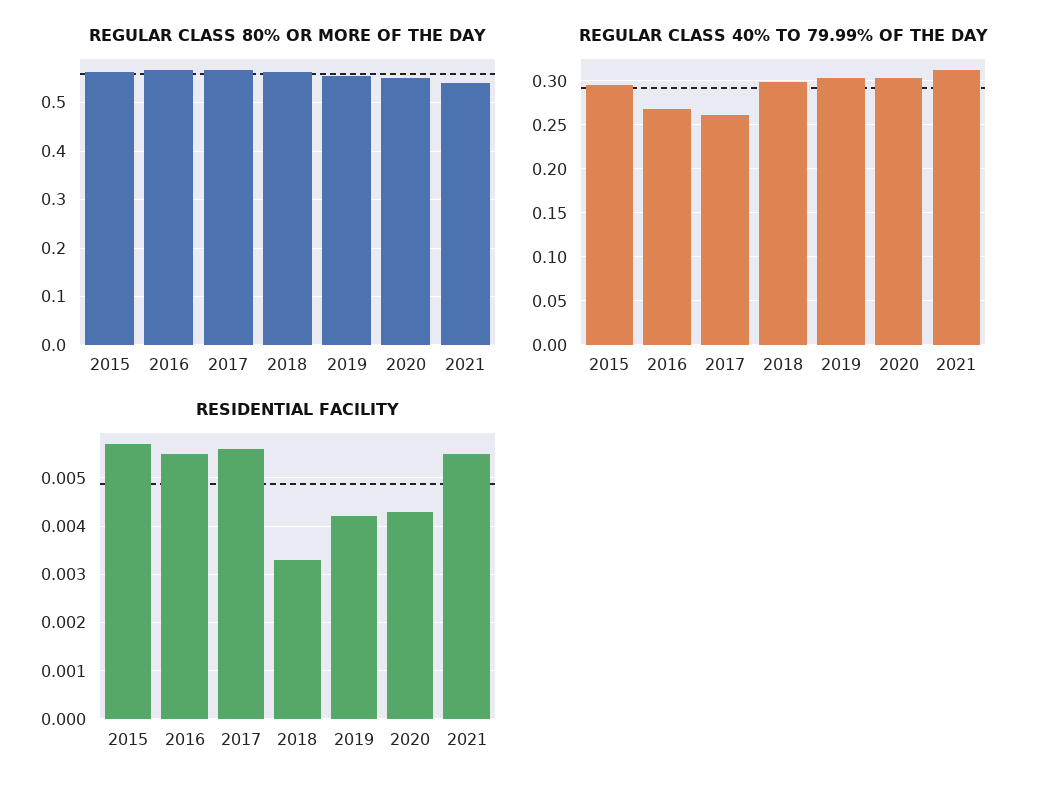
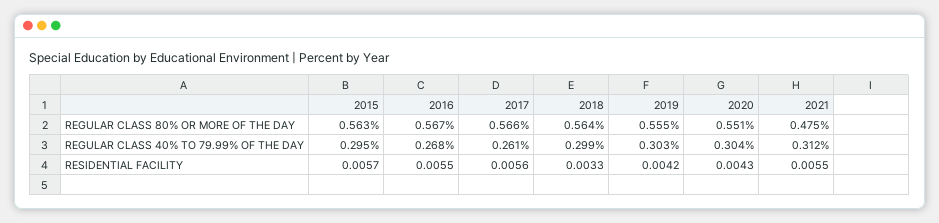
REGULAR CLASS 80% OR MORE OF THE DAY, 2021: 0.54 -> 0.475

